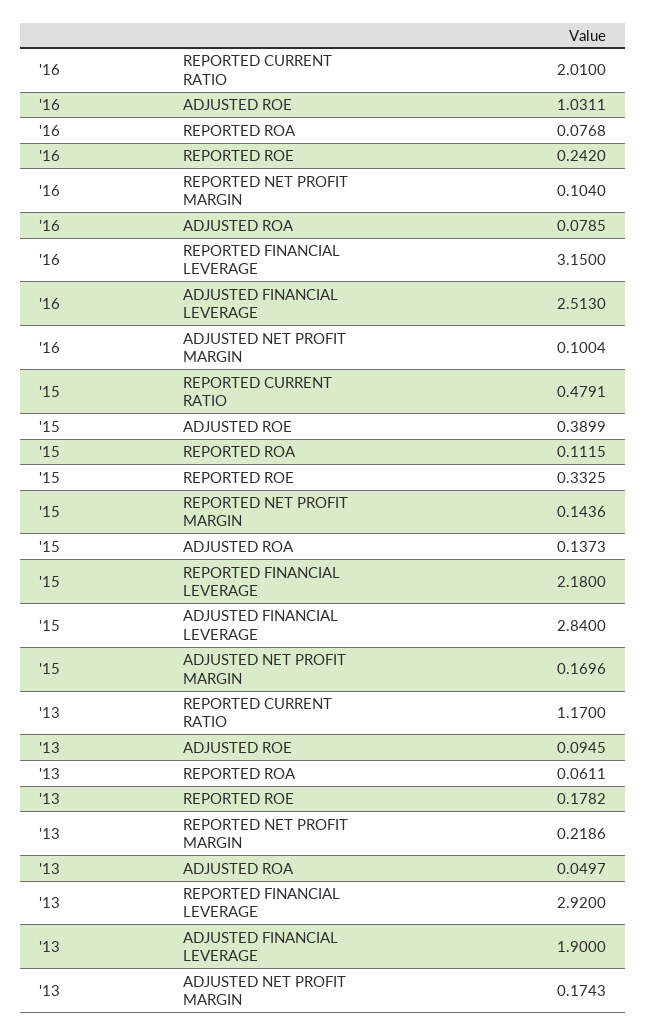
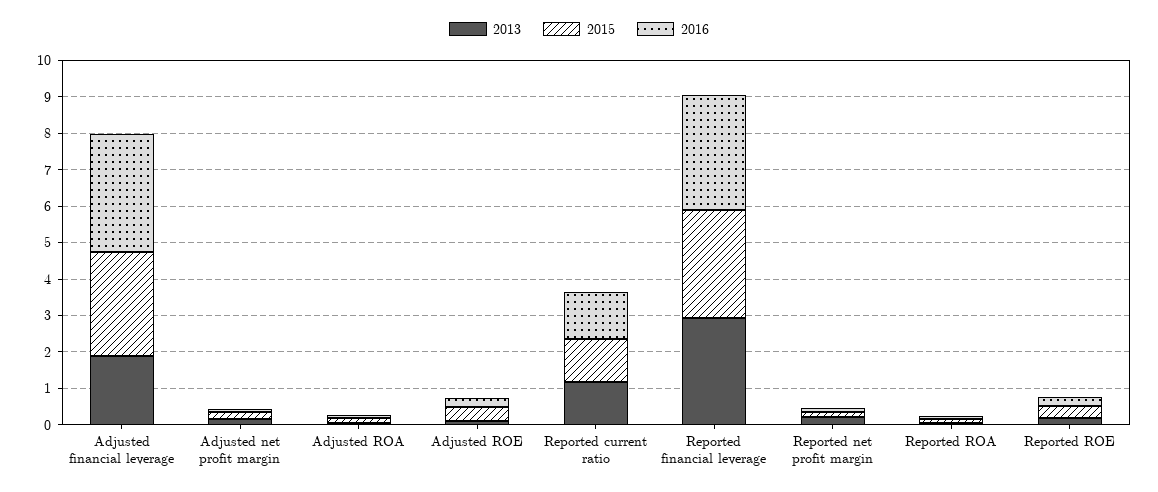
'16, REPORTED CURRENT RATIO: 2.01 -> 1.25
'16, ADJUSTED ROE: 1.0311 -> 0.25
'16, ADJUSTED FINANCIAL LEVERAGE: 2.513 -> 3.25
'15, REPORTED CURRENT RATIO: 0.4791 -> 1.25
'15, REPORTED FINANCIAL LEVERAGE: 2.18 -> 3

